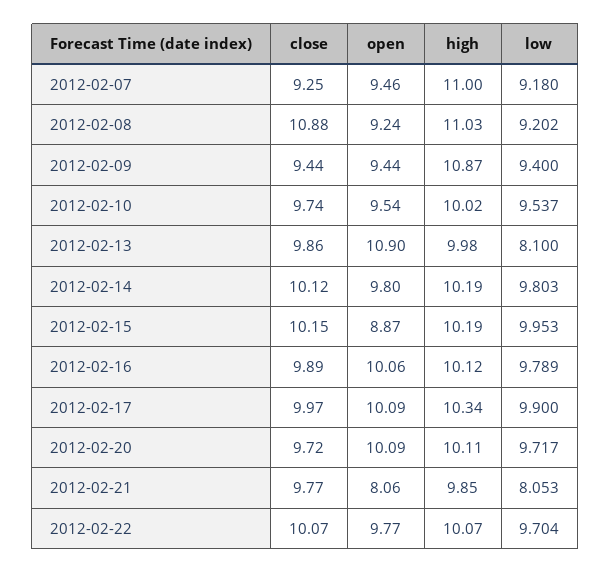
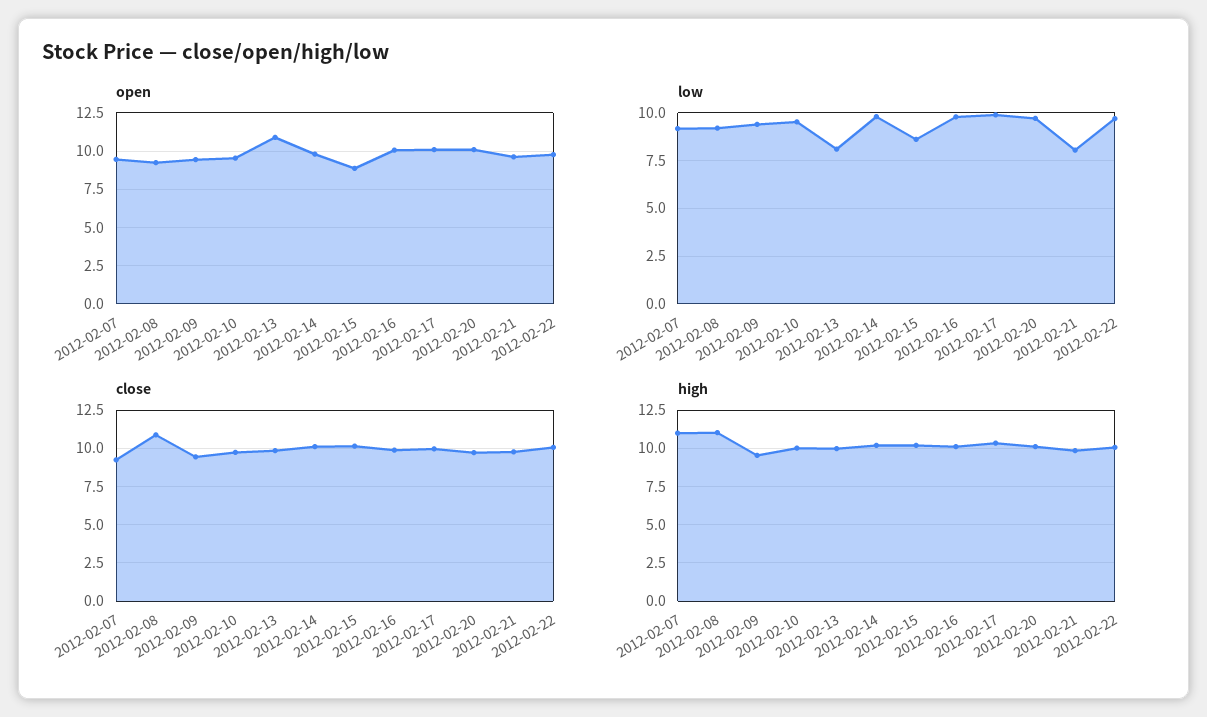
high, 2012-02-09: 10.87 -> 9.5
low, 2012-02-15: 9.953 -> 8.5
open, 2012-02-21: 8.06 -> 9.5

